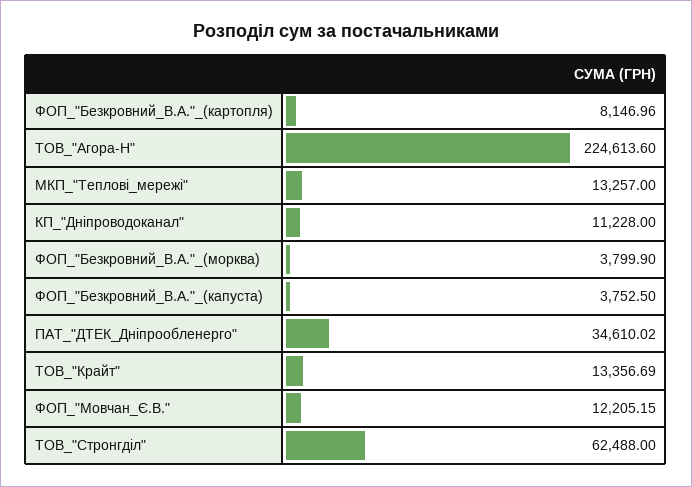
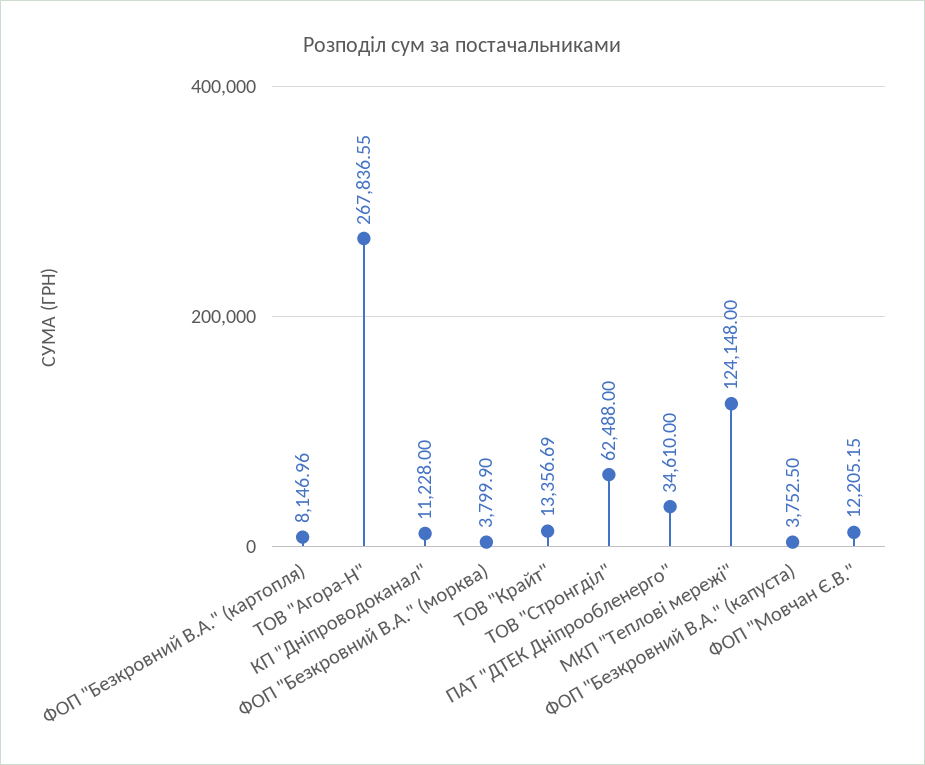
ТОВ_"Агора-Н": 224613.6 -> 267836.55
МКП_"Теплові_мережі": 13257 -> 124148
ПАТ_"ДТЕК_Дніпрообленерго": 34610.02 -> 34610

